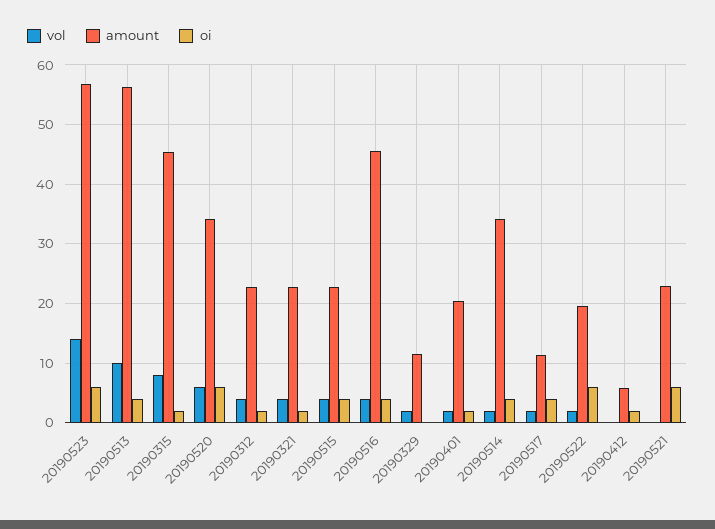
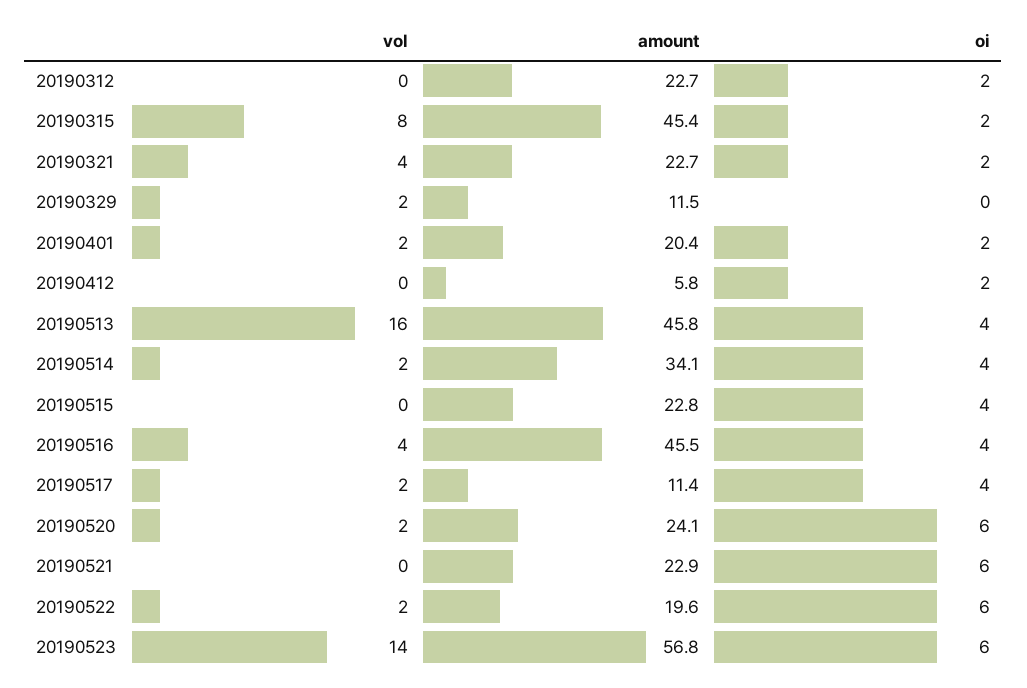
vol, 20190513: 10 -> 16
amount, 20190513: 56 -> 45.8
vol, 20190520: 6 -> 2
amount, 20190520: 34 -> 24.1
vol, 20190312: 4 -> 0
vol, 20190515: 4 -> 0

